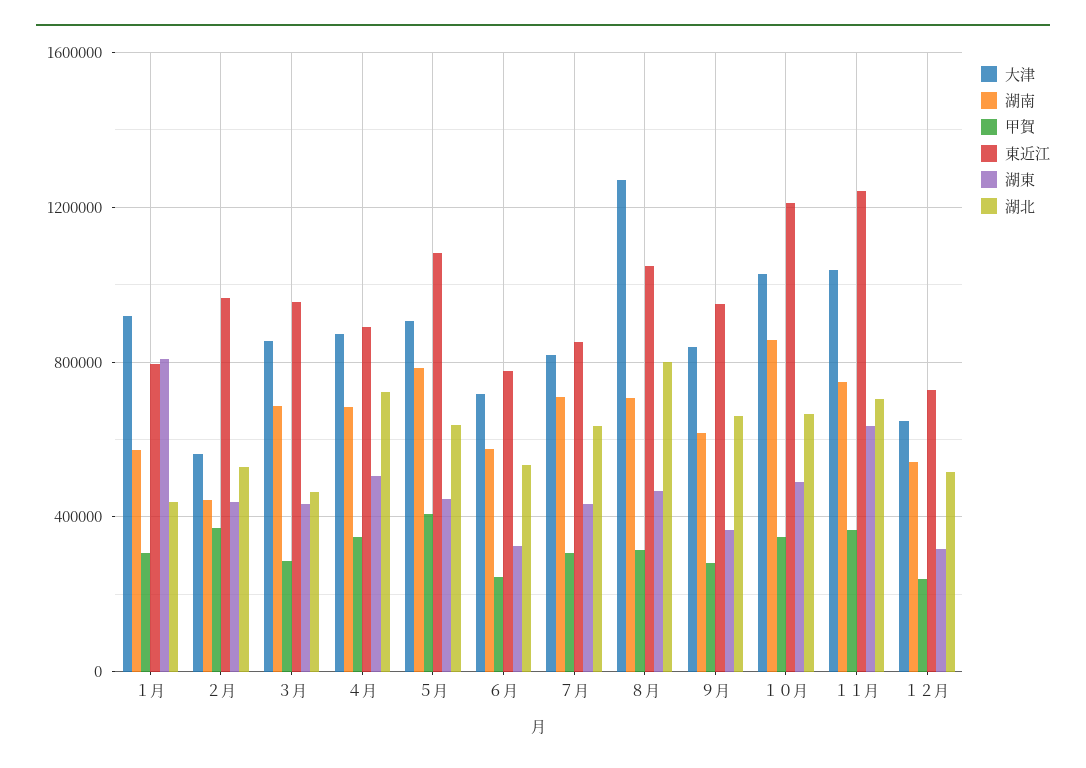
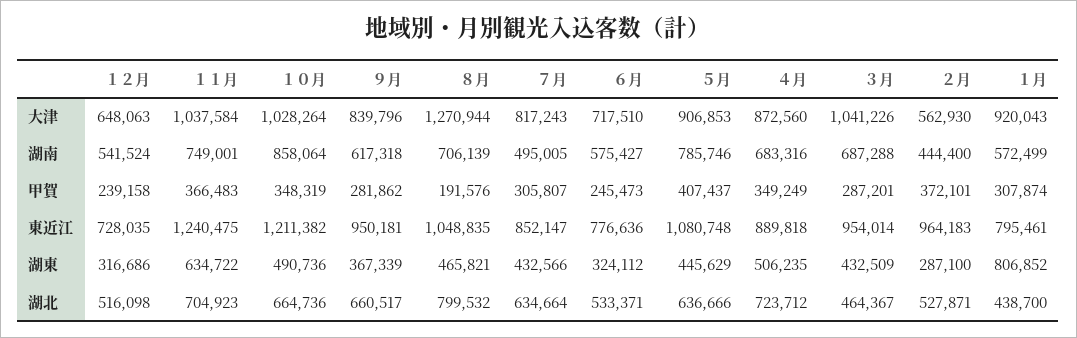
湖東, ２月: 450000 -> 287100
大津, ３月: 850000 -> 1041226
湖南, ７月: 700000 -> 495005
甲賀, ８月: 300000 -> 191576

